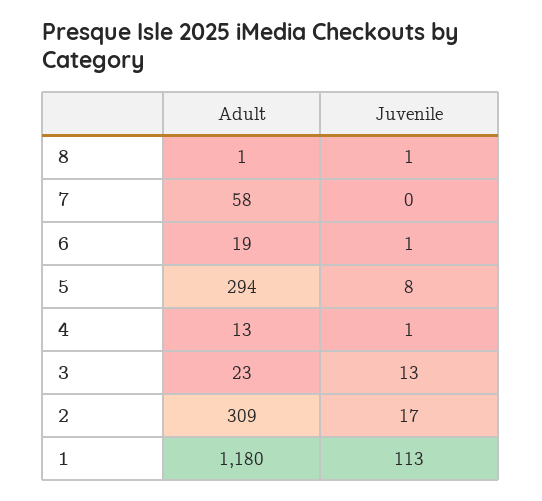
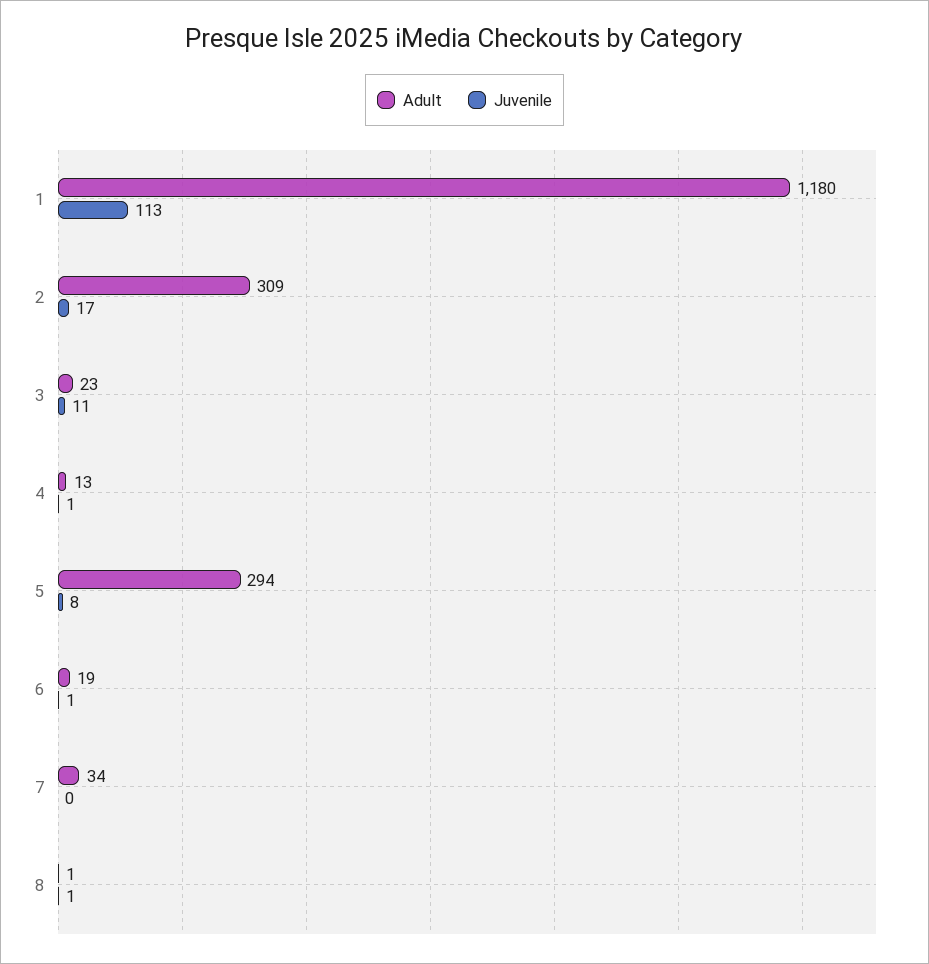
Adult, 7: 58 -> 34
Juvenile, 3: 13 -> 11

